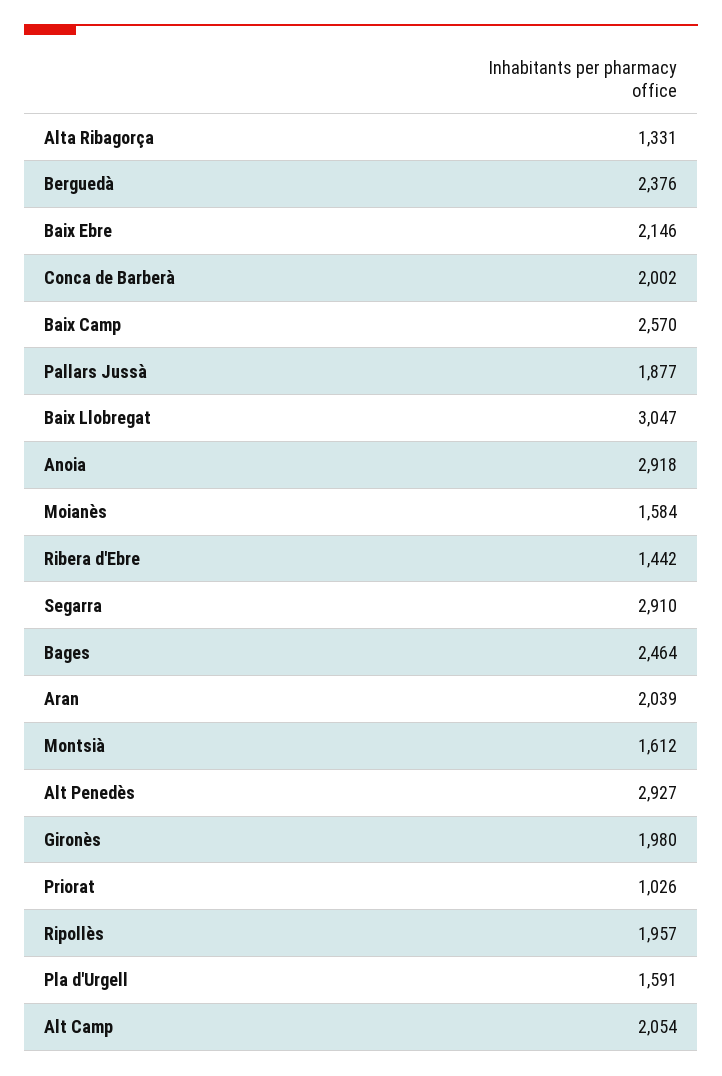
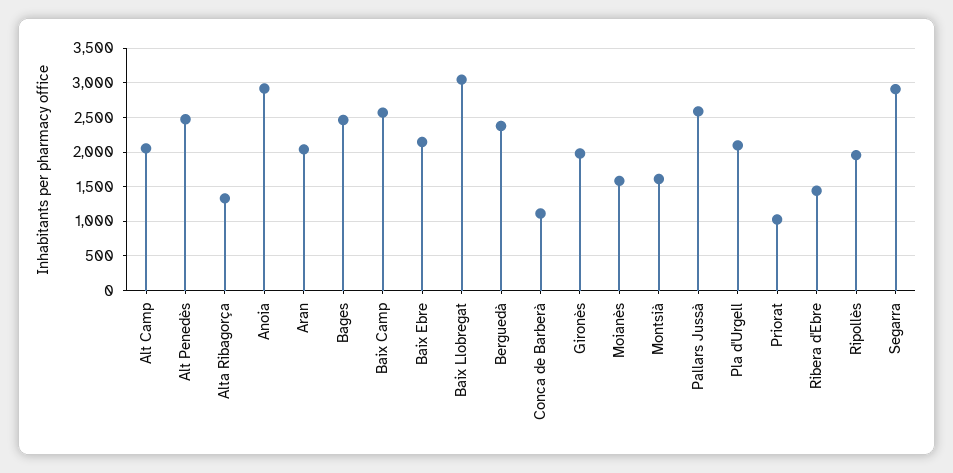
Conca de Barberà: 2002 -> 1100
Pallars Jussà: 1877 -> 2600
Alt Penedès: 2927 -> 2500
Pla d'Urgell: 1591 -> 2100

